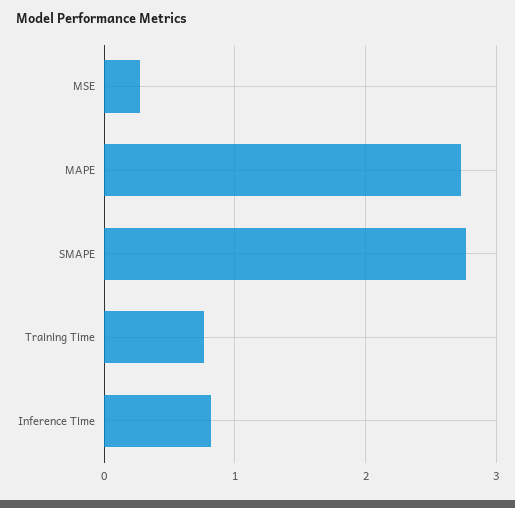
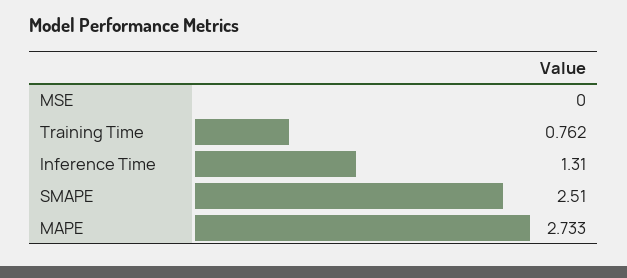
MSE: 0.3 -> 0
SMAPE: 2.8 -> 2.51
Inference Time: 0.8 -> 1.31

